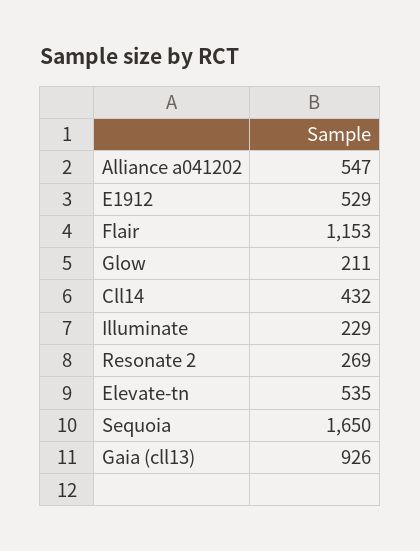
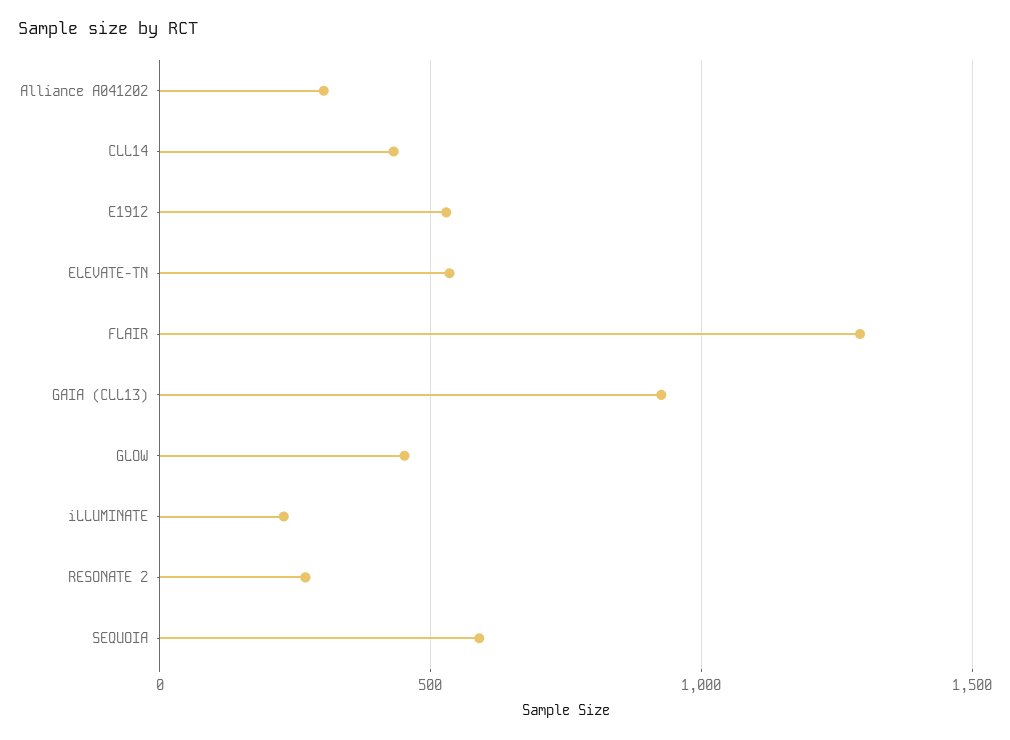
Alliance a041202: 547 -> 300
Flair: 1153 -> 1300
Glow: 211 -> 450
Sequoia: 1650 -> 600

